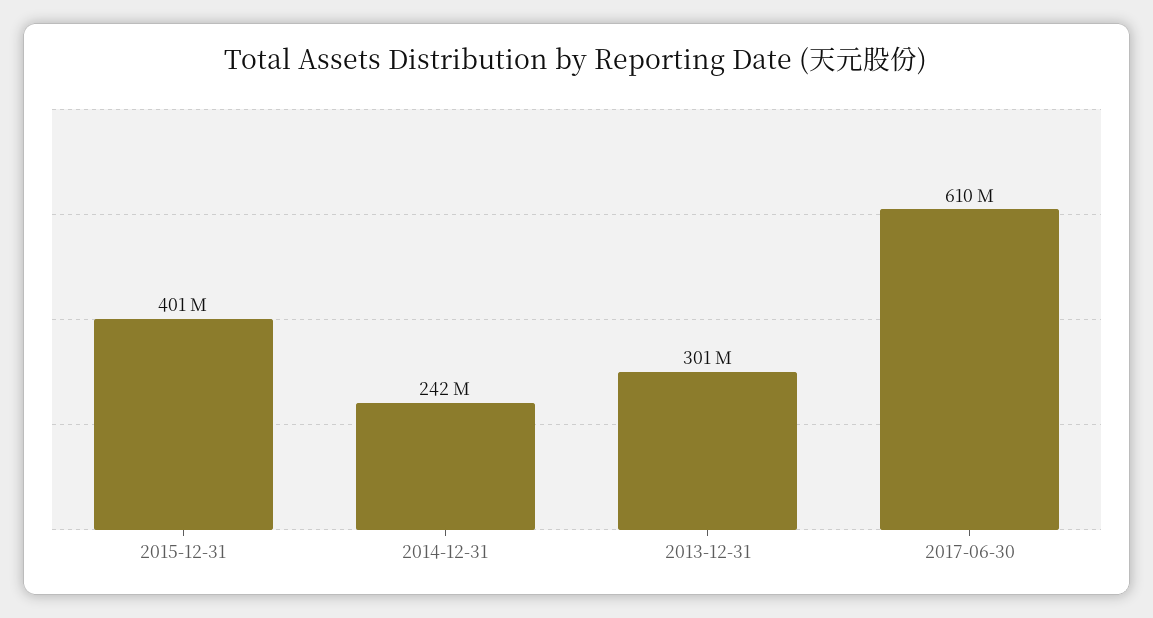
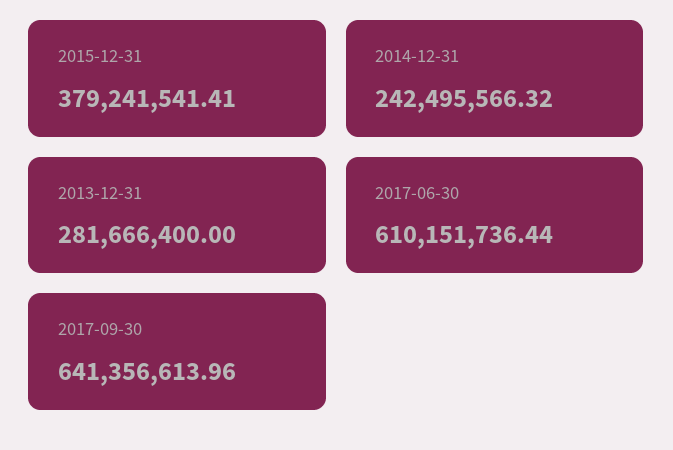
2015-12-31: 401000000 -> 379241541.41
2013-12-31: 301000000 -> 281666400
2017-09-30: none -> 641356613.96

